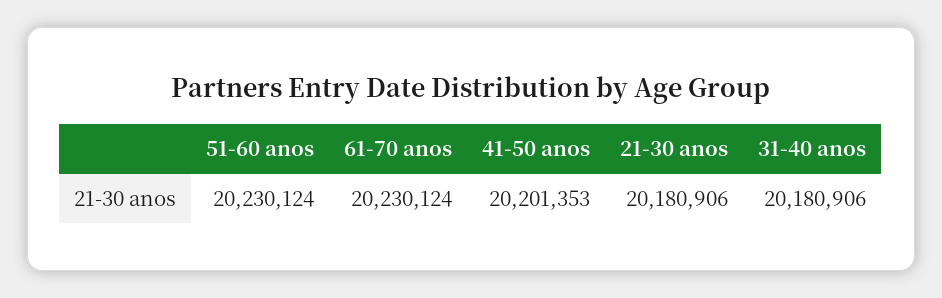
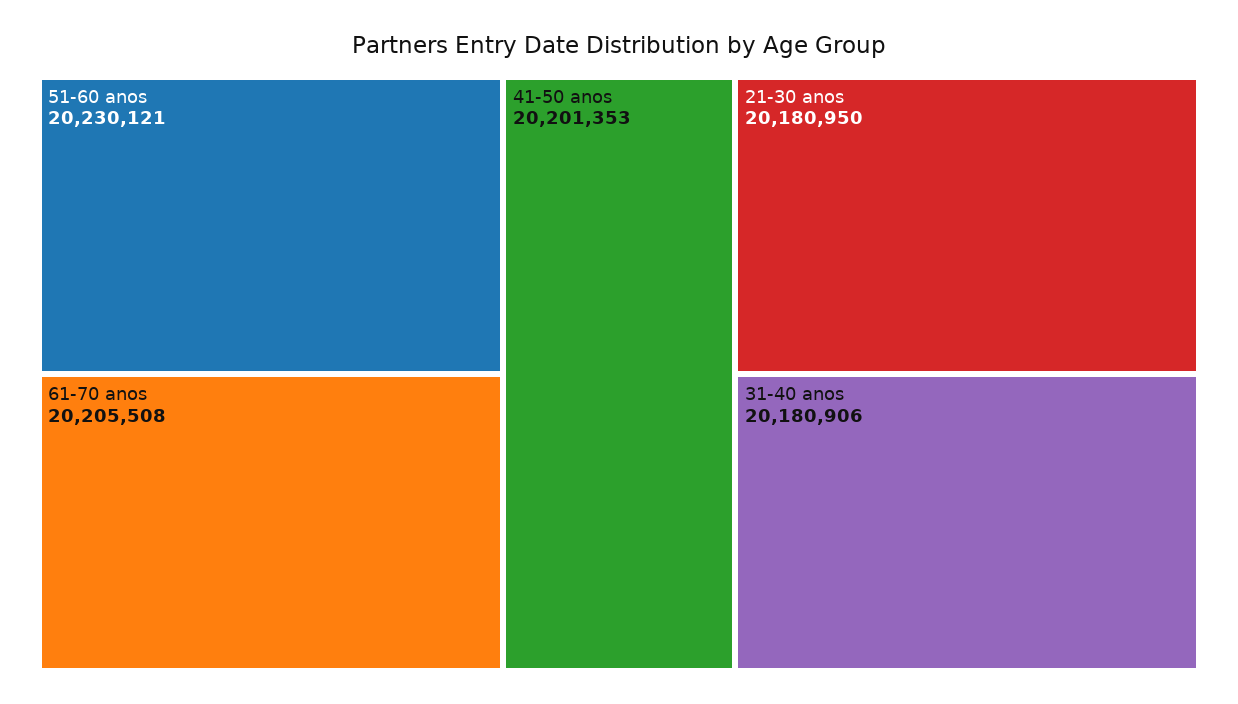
51-60 anos: 20230124 -> 20230121
61-70 anos: 20230124 -> 20205508
21-30 anos: 20180906 -> 20180950

